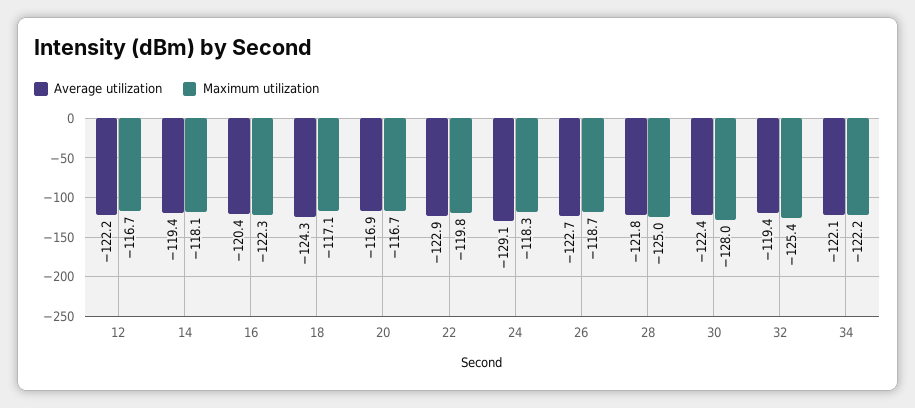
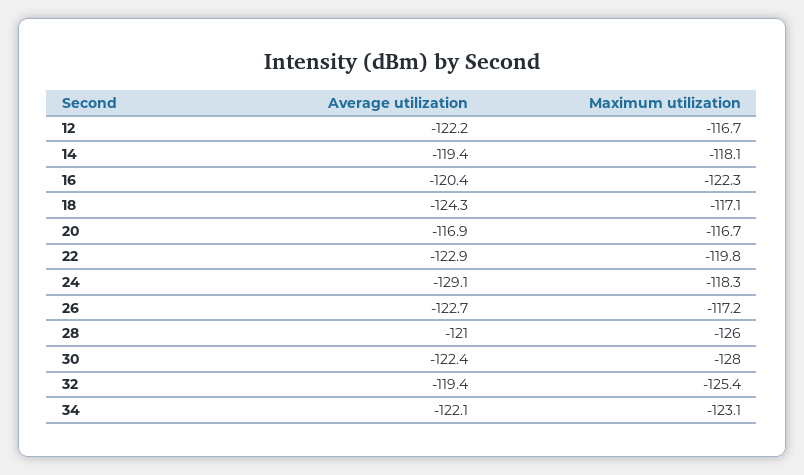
Maximum utilization, 26: -118.7 -> -117.2
Average utilization, 28: -121.8 -> -121
Maximum utilization, 28: -125 -> -126
Maximum utilization, 34: -122.2 -> -123.1

